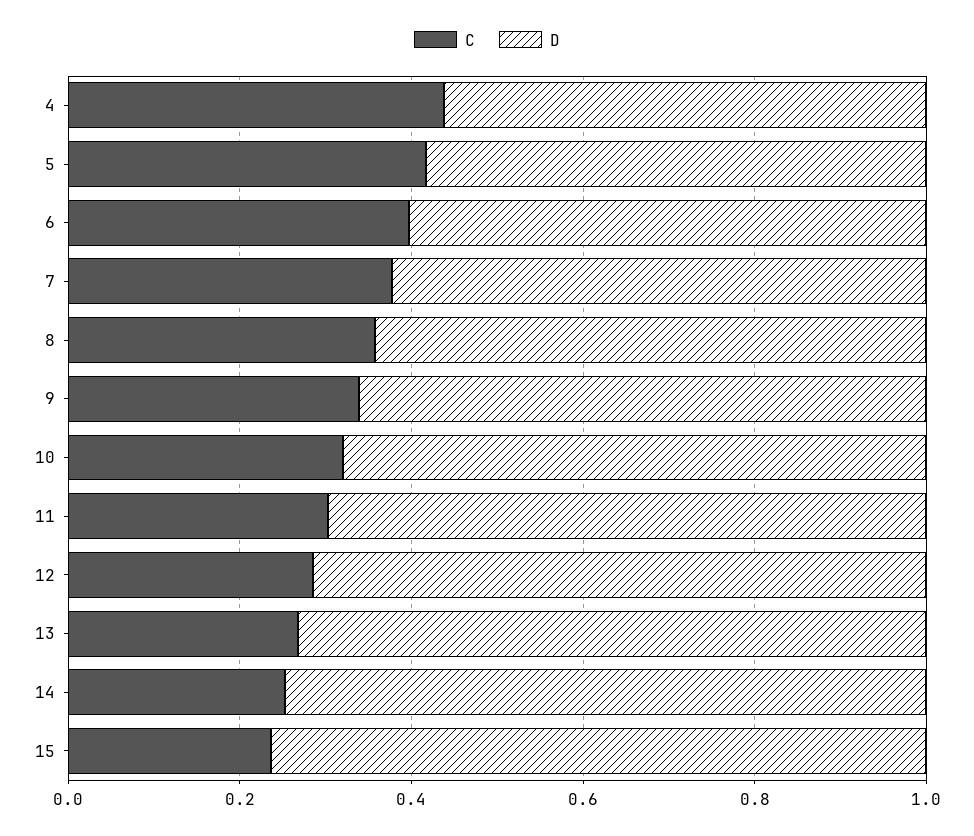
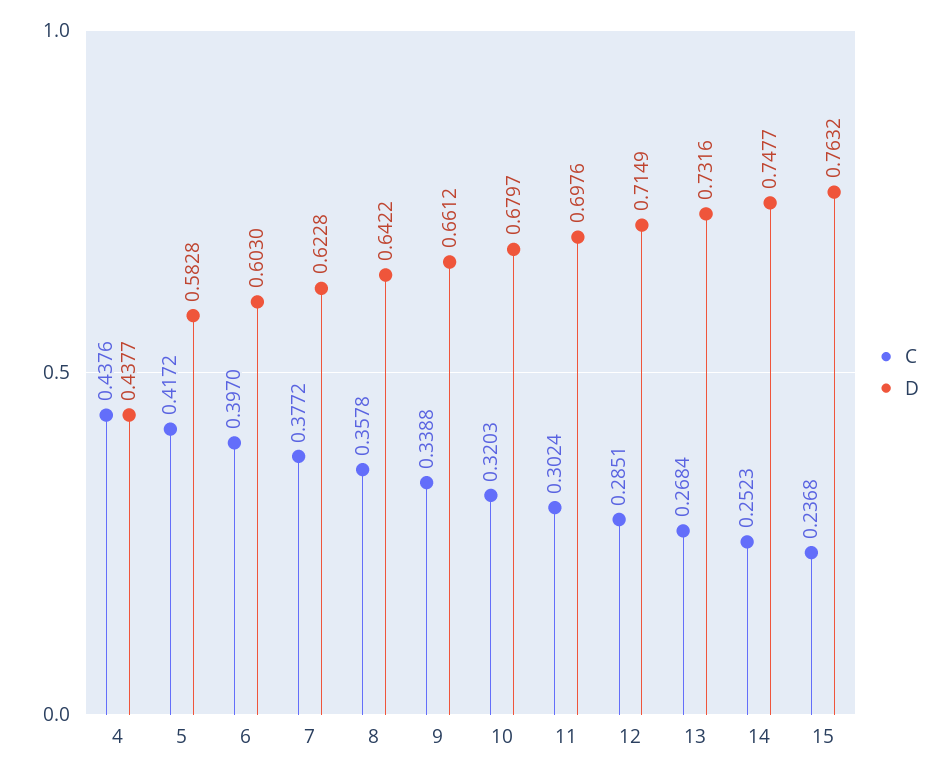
D, 4: 0.55 -> 0.4377

